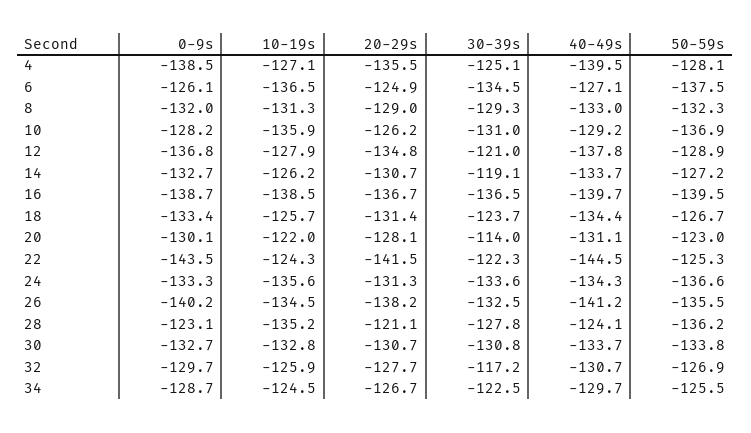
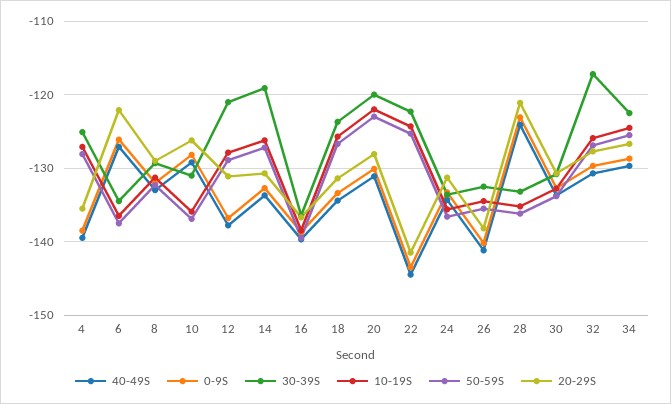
20-29s, 6: -124.9 -> -122
20-29s, 12: -134.8 -> -131
30-39s, 20: -114 -> -120
30-39s, 28: -127.8 -> -133

